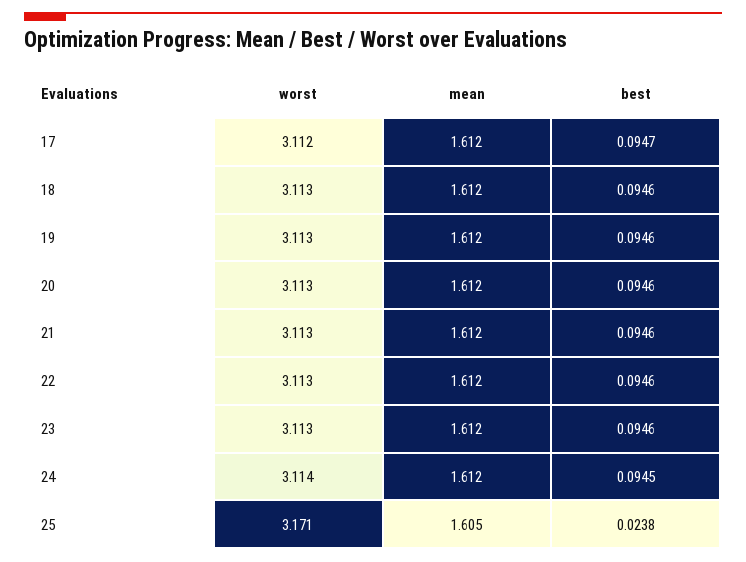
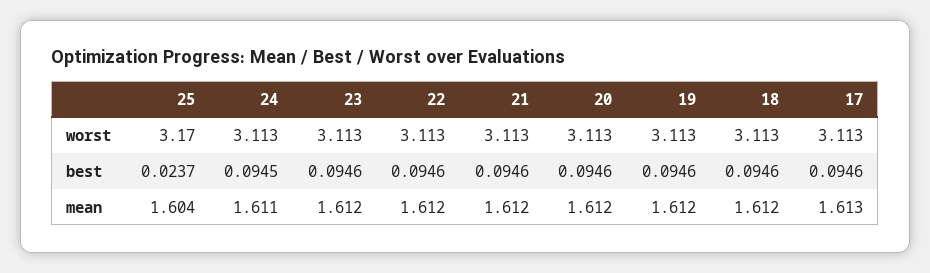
worst, 17: 3.112 -> 3.113
mean, 17: 1.612 -> 1.613
best, 17: 0.0947 -> 0.0946
worst, 24: 3.114 -> 3.113
mean, 24: 1.612 -> 1.611
worst, 25: 3.171 -> 3.17
mean, 25: 1.605 -> 1.604
best, 25: 0.0238 -> 0.0237

